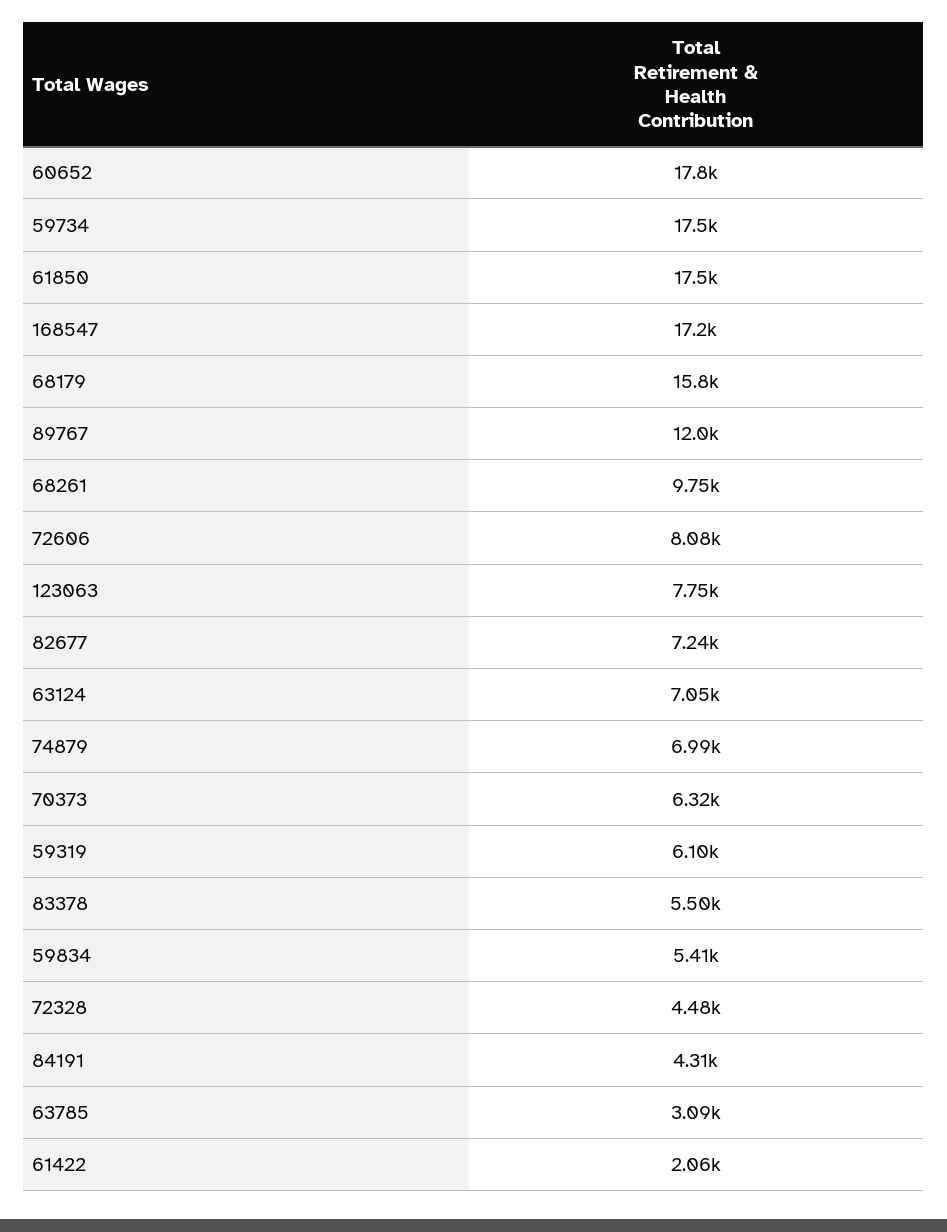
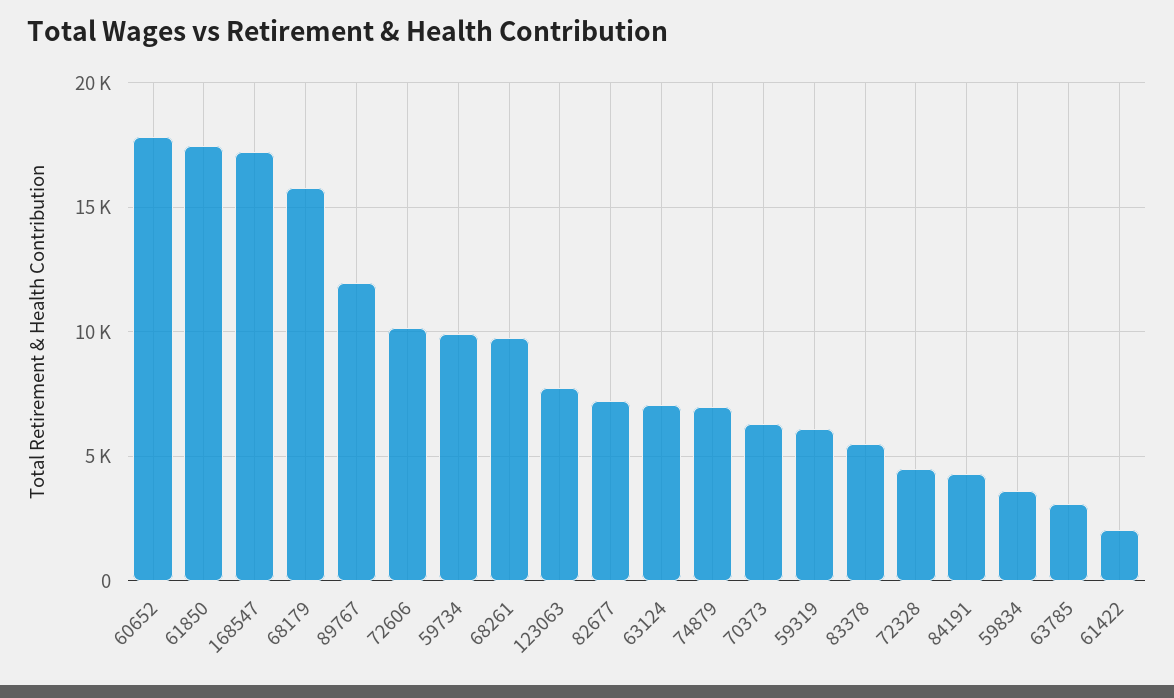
59734: 17500 -> 10000
72606: 8080 -> 10000
59834: 5410 -> 3500

